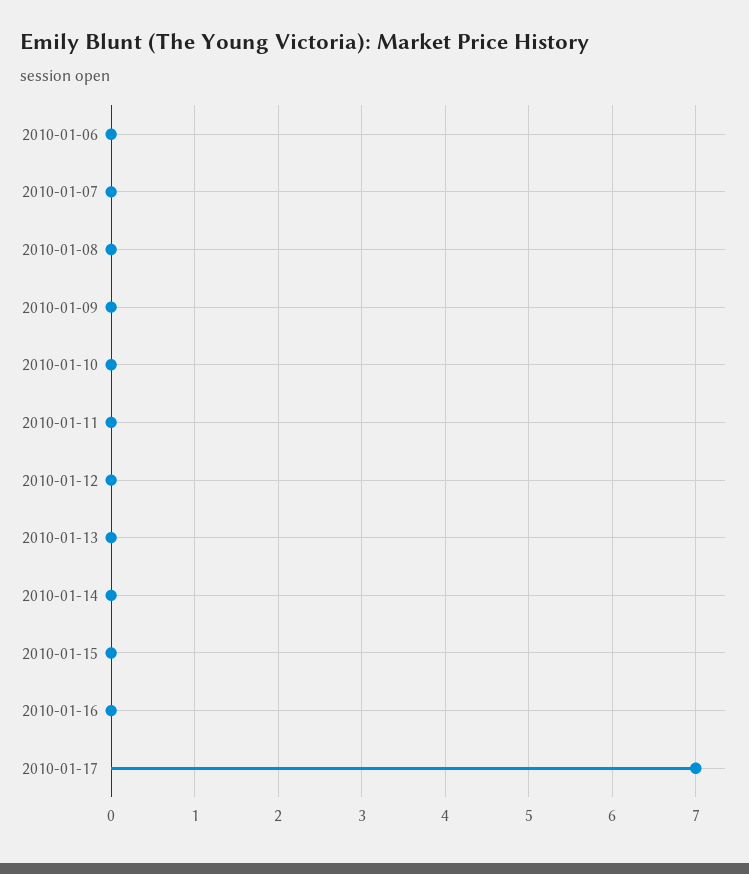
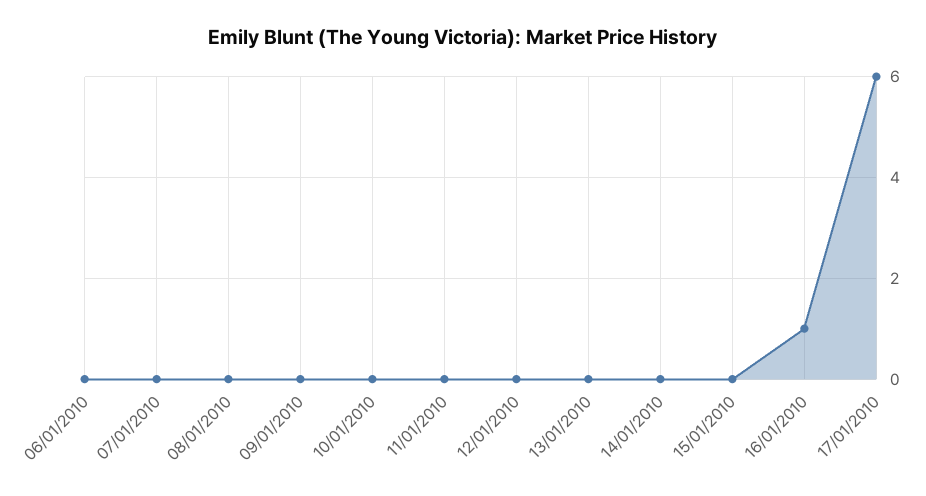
2010-01-16: 0 -> 1
2010-01-17: 7 -> 6

